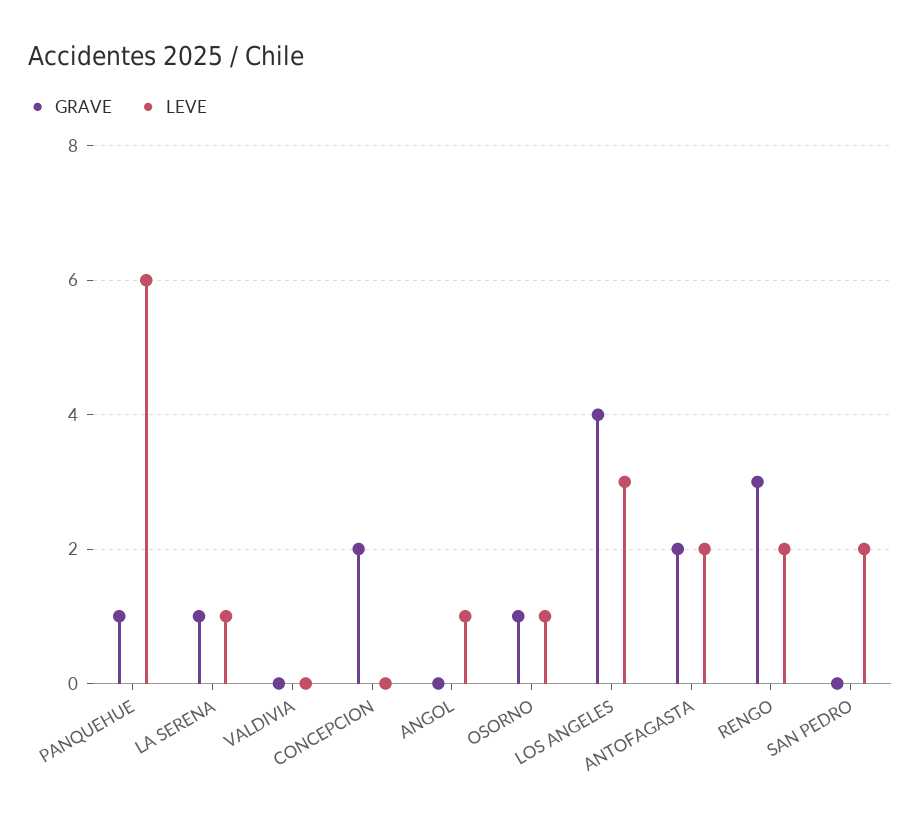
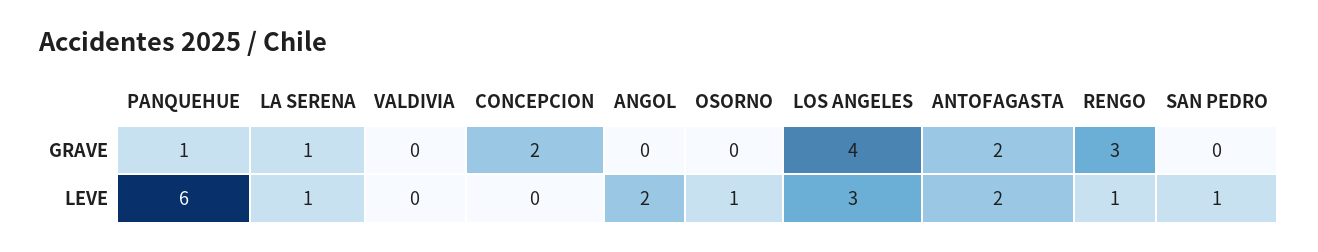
LEVE, ANGOL: 1 -> 2
GRAVE, OSORNO: 1 -> 0
LEVE, RENGO: 2 -> 1
LEVE, SAN PEDRO: 2 -> 1

